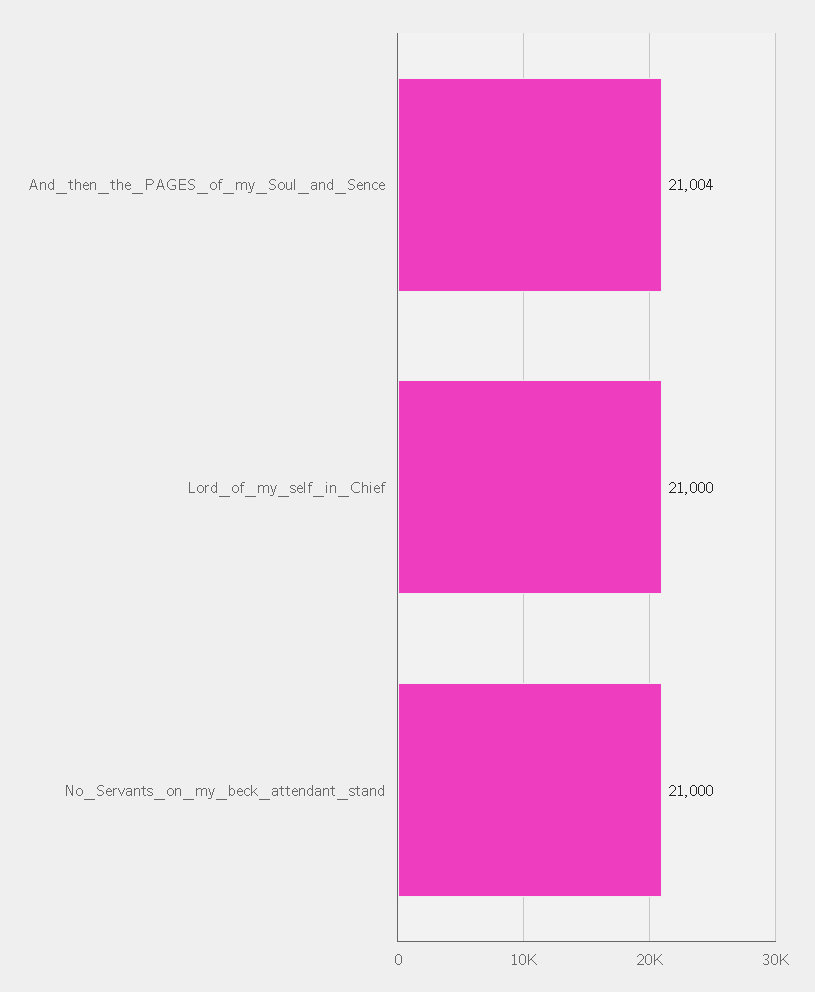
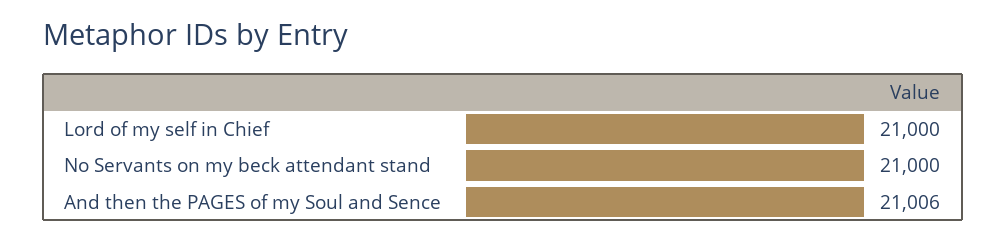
And_then_the_PAGES_of_my_Soul_and_Sence: 21004 -> 21006

